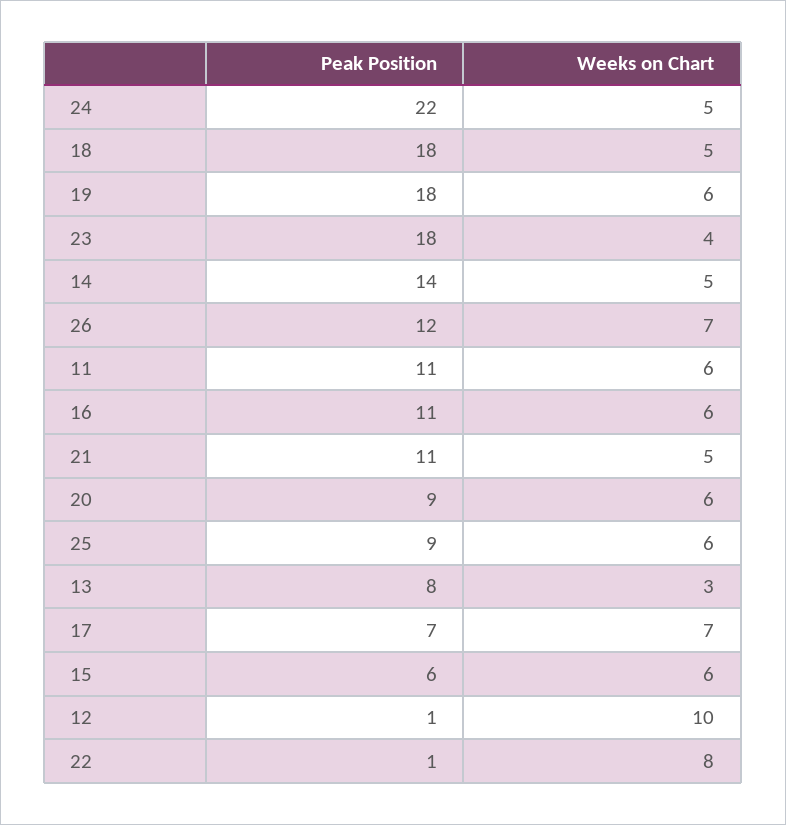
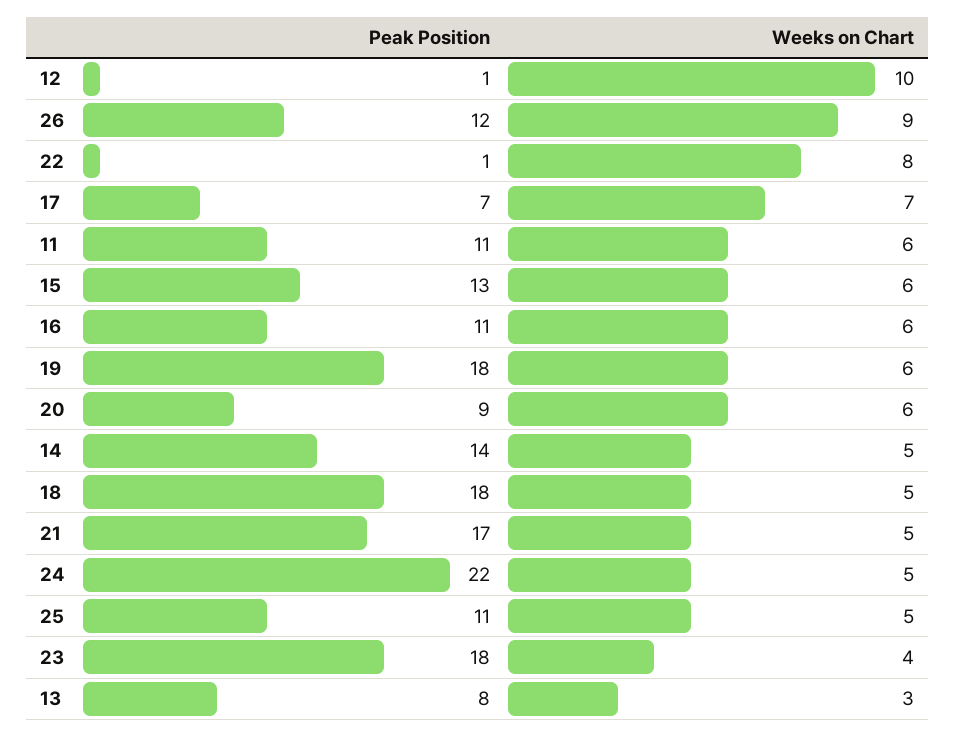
Weeks on Chart, 26: 7 -> 9
Peak Position, 21: 11 -> 17
Peak Position, 25: 9 -> 11
Weeks on Chart, 25: 6 -> 5
Peak Position, 15: 6 -> 13

